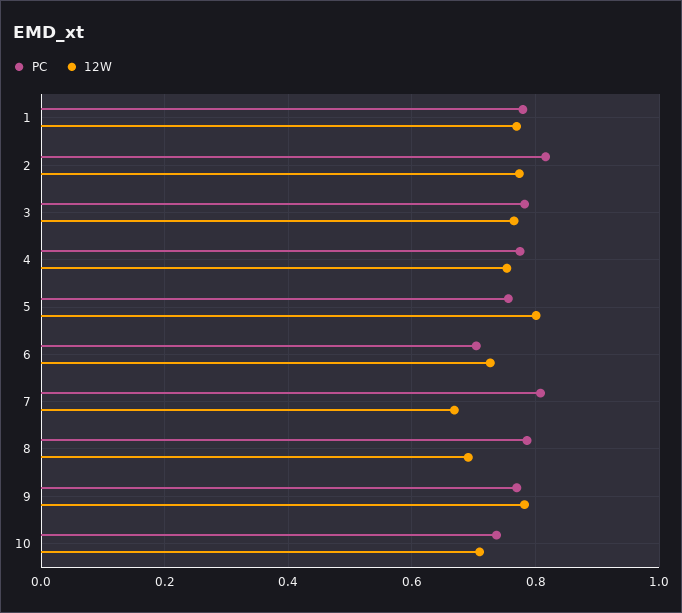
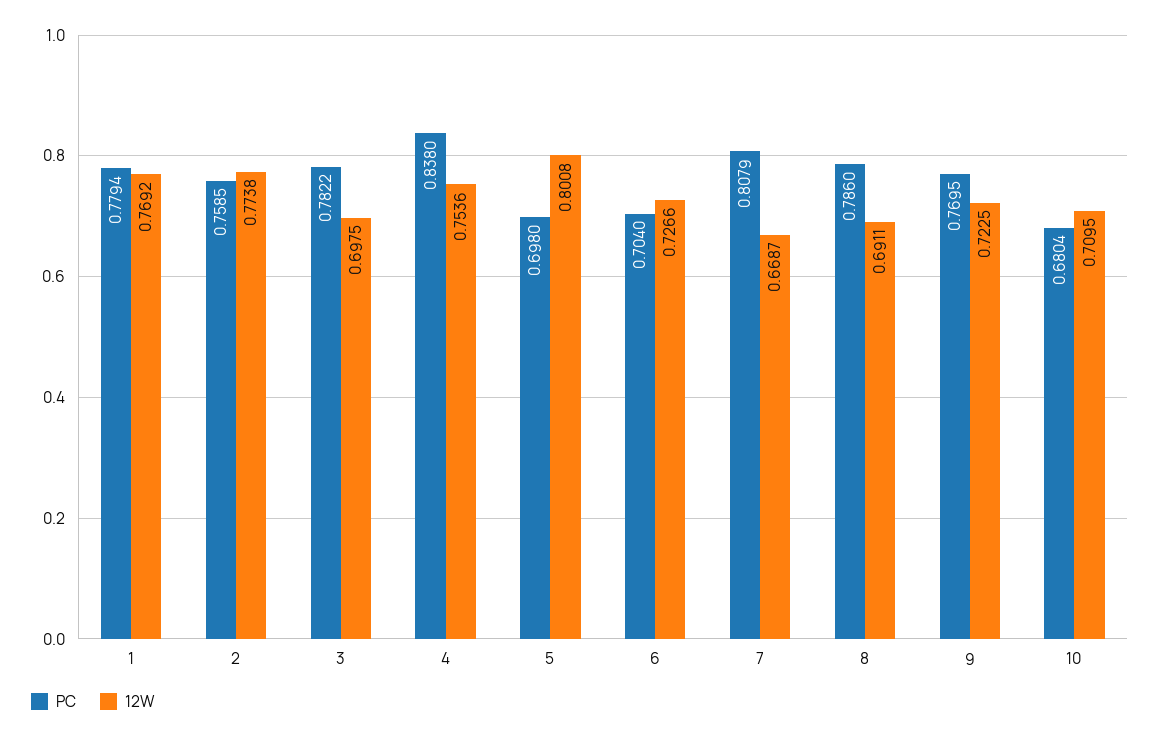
PC, 2: 0.82 -> 0.7585
12W, 3: 0.76 -> 0.6975
PC, 4: 0.78 -> 0.838
PC, 5: 0.76 -> 0.698
12W, 9: 0.78 -> 0.7225
PC, 10: 0.74 -> 0.6804

